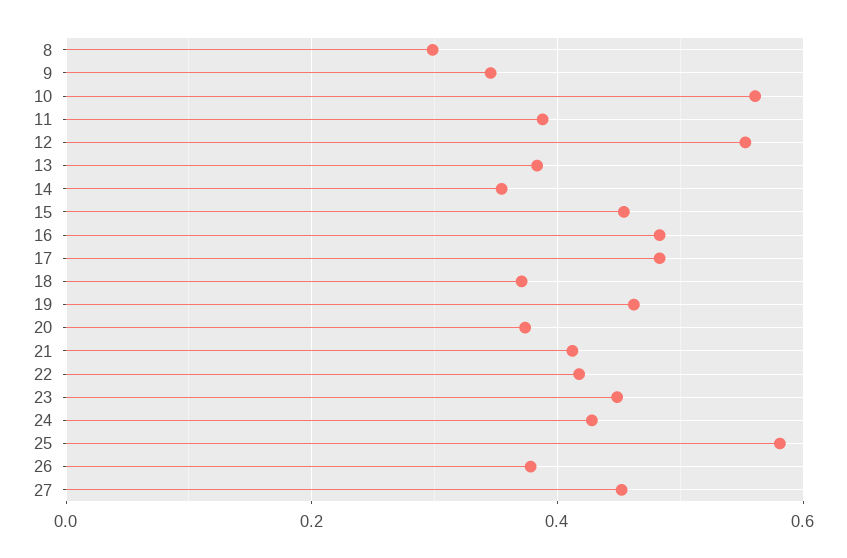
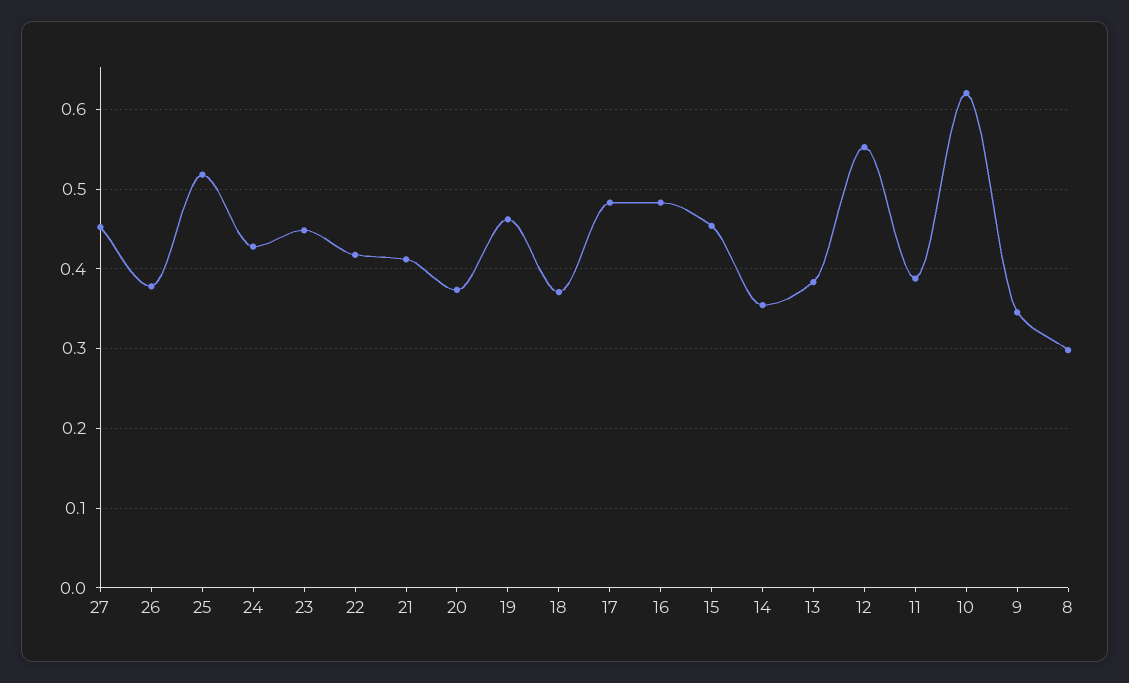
10: 0.56 -> 0.62
25: 0.58 -> 0.52

